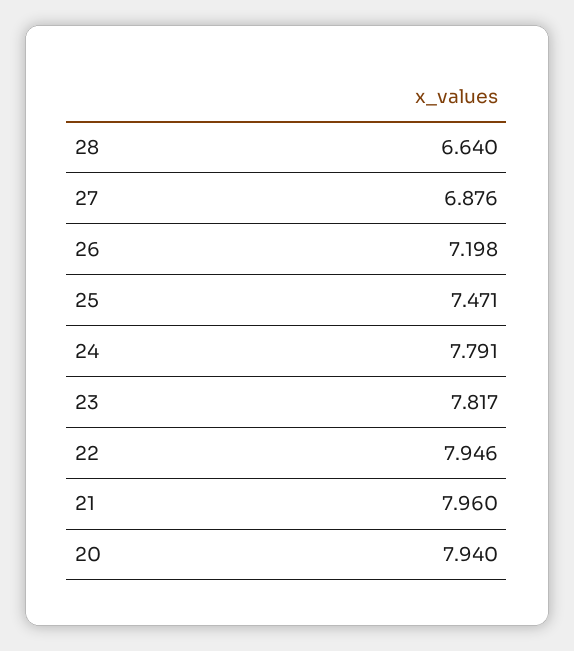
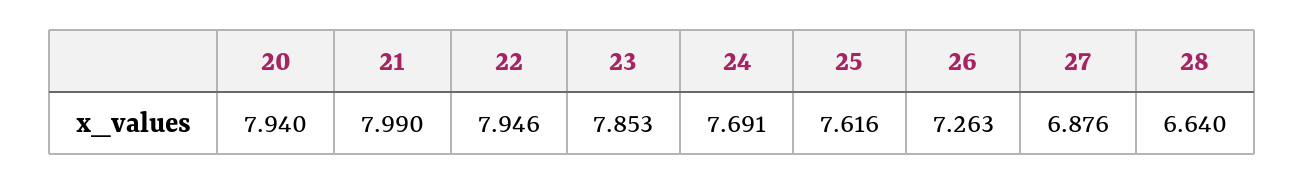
26: 7.198 -> 7.263
25: 7.471 -> 7.616
24: 7.791 -> 7.691
23: 7.817 -> 7.853
21: 7.96 -> 7.99

